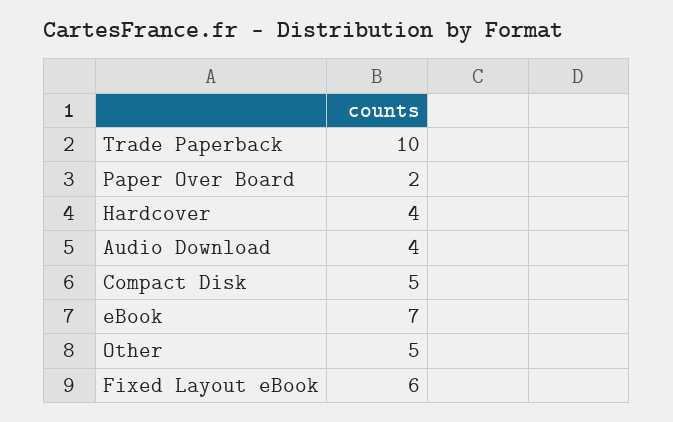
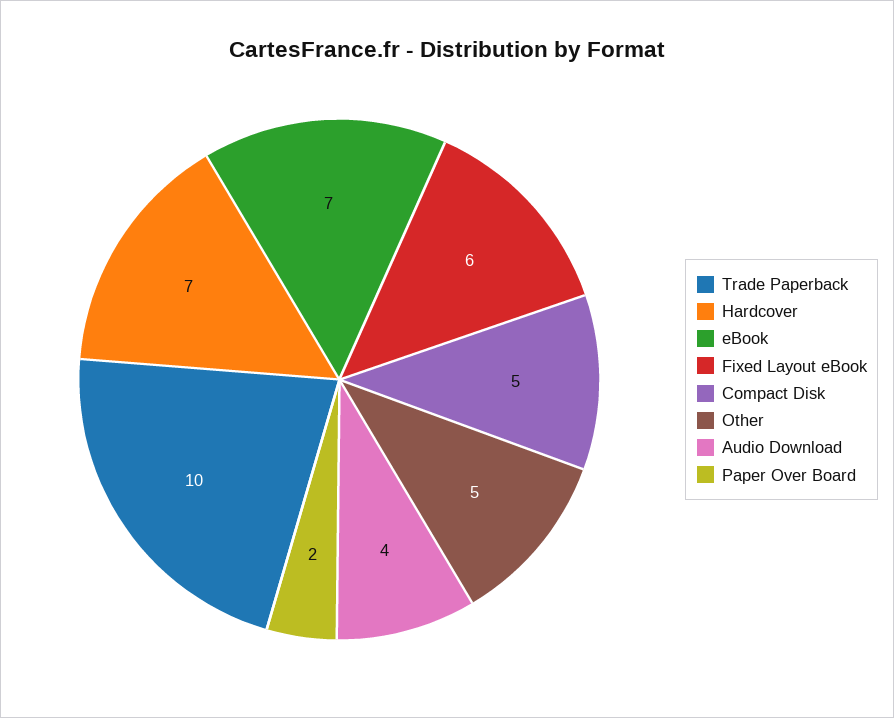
Hardcover: 4 -> 7

